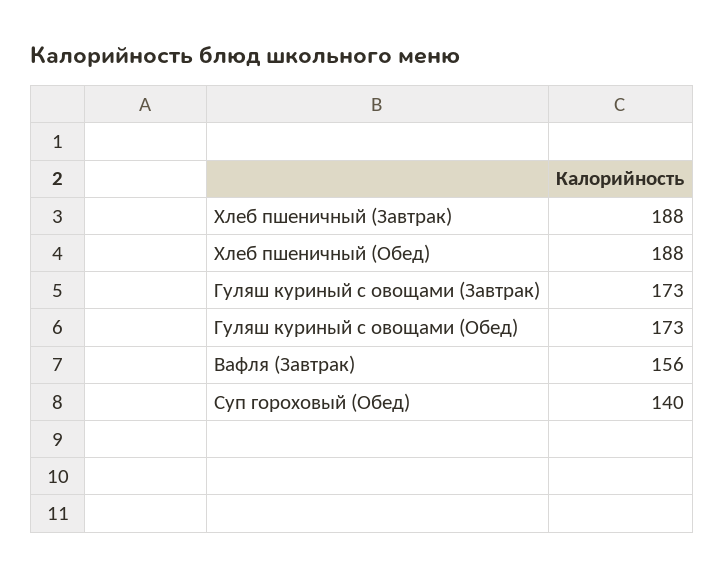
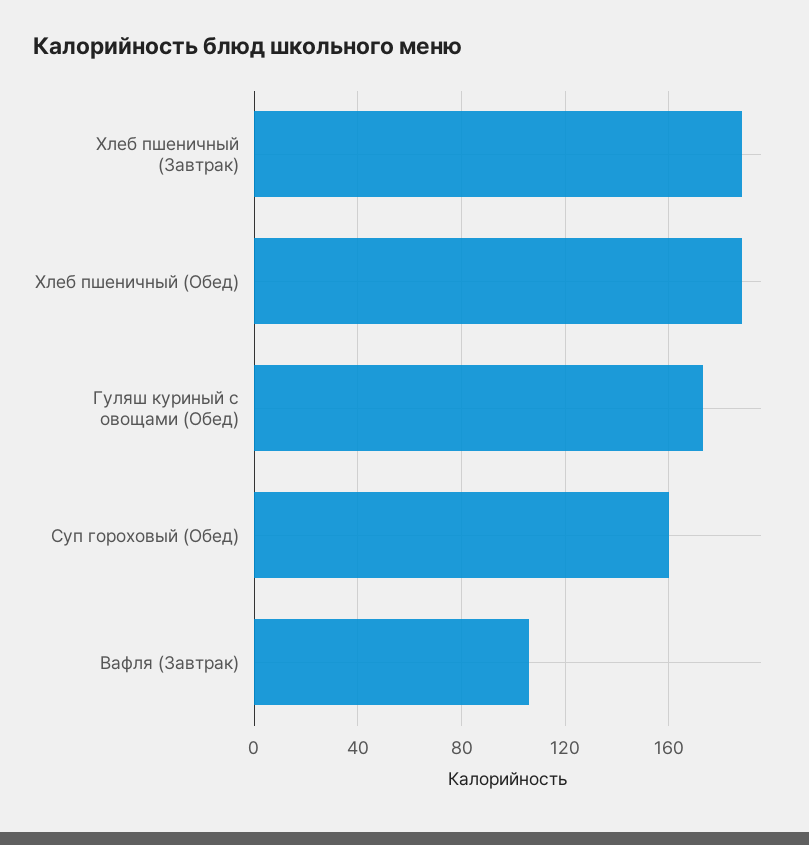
Гуляш куриный с овощами (Завтрак): 173 -> none
Вафля (Завтрак): 156 -> 105
Суп гороховый (Обед): 140 -> 160

